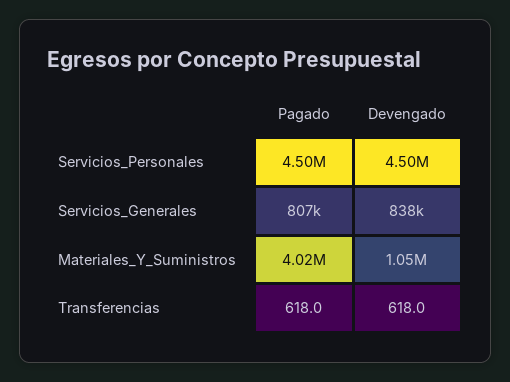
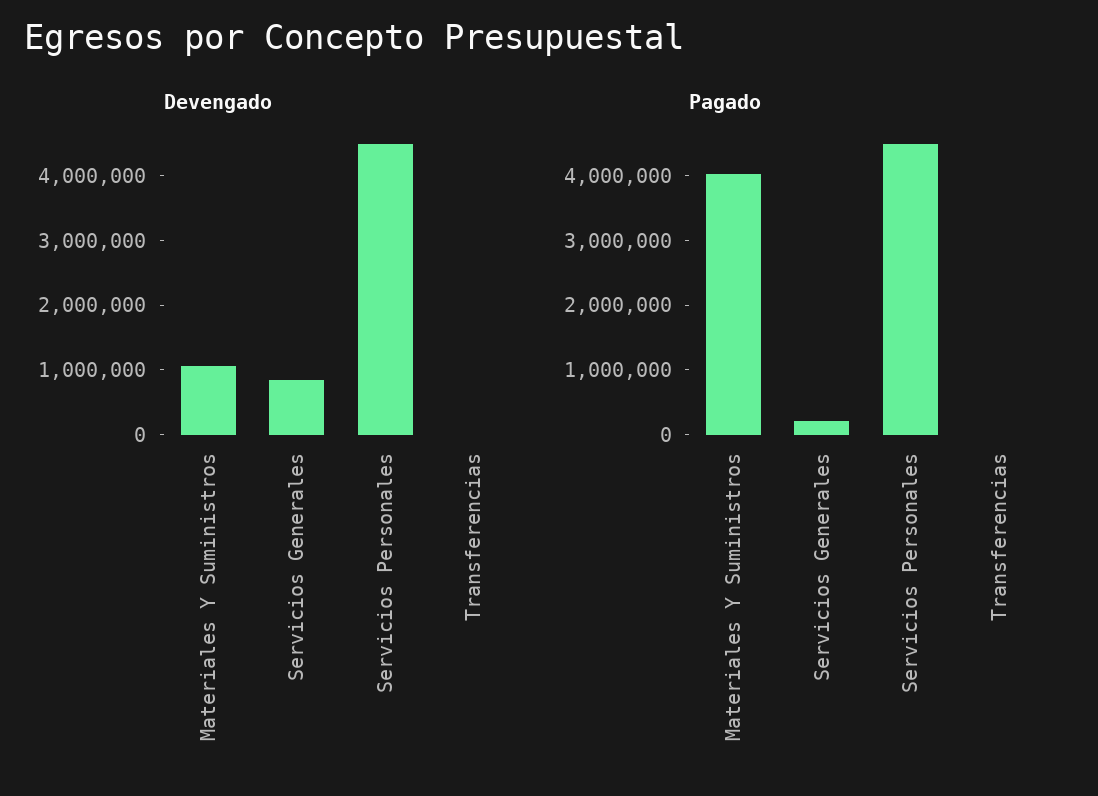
Pagado, Servicios_Generales: 807000 -> 200000

